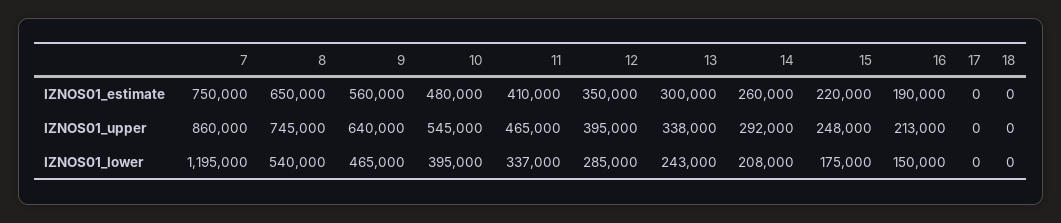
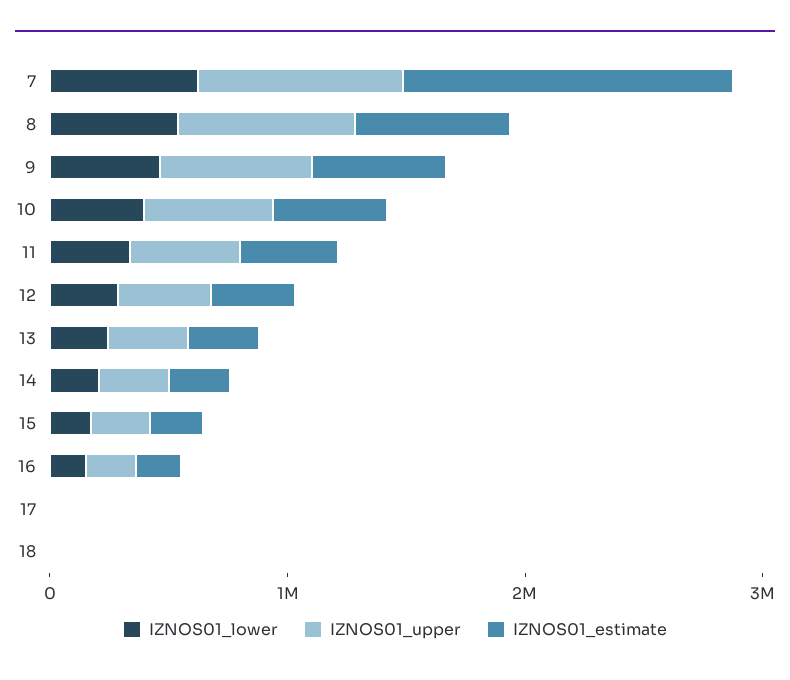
IZNOS01_estimate, 7: 750000 -> 1400000
IZNOS01_lower, 7: 1195000 -> 600000

